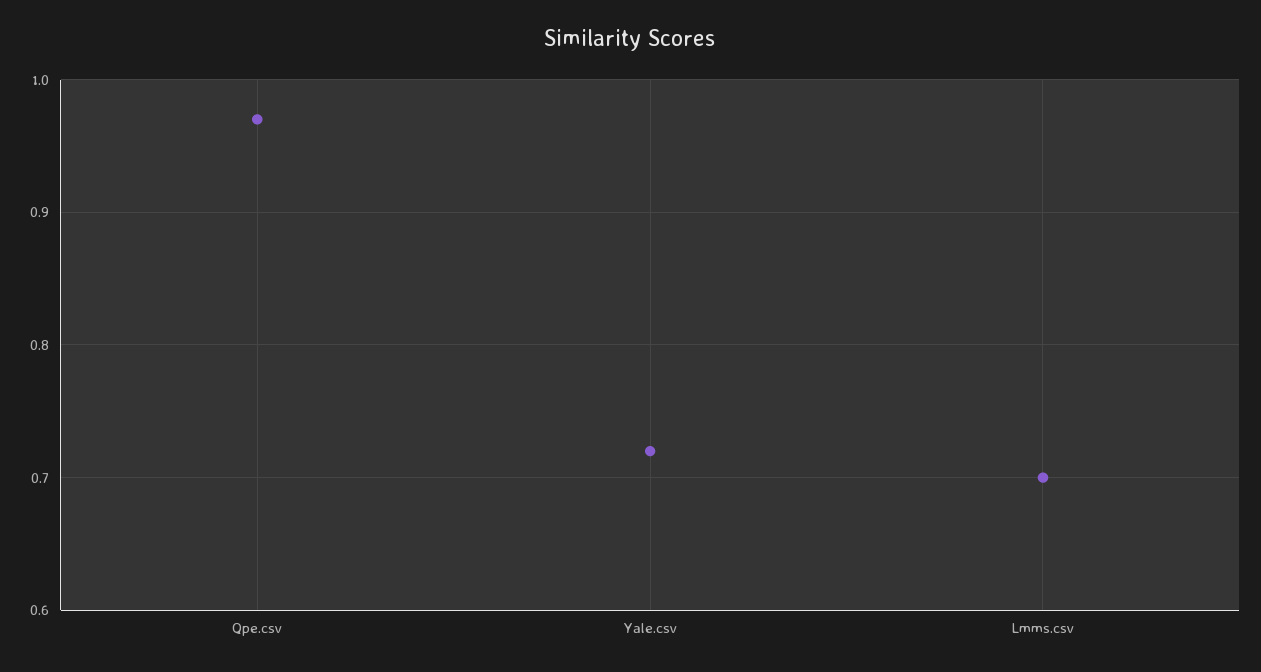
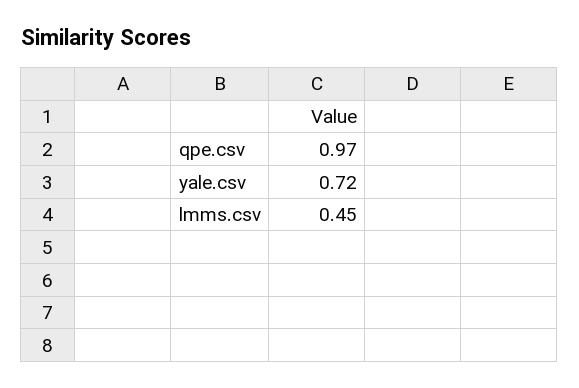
Lmms.csv: 0.7 -> 0.45

